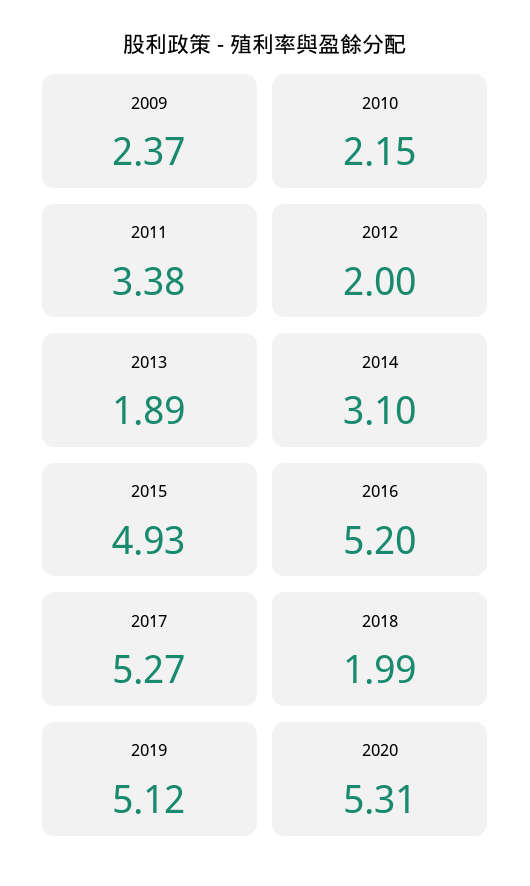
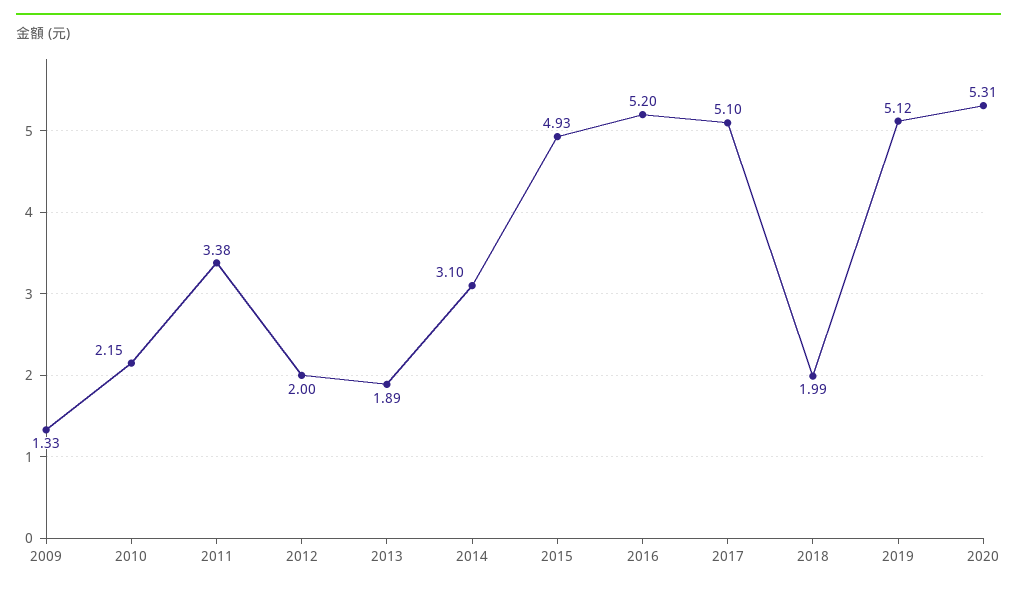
2009: 2.37 -> 1.33
2017: 5.27 -> 5.1

